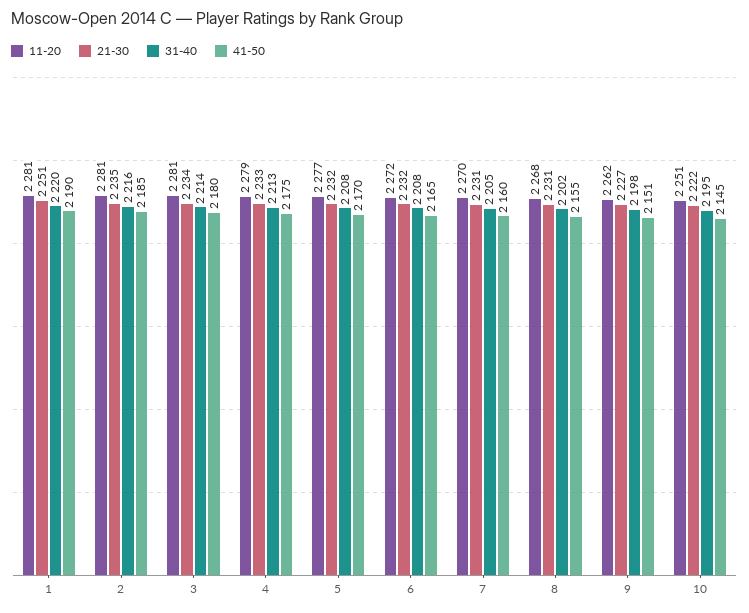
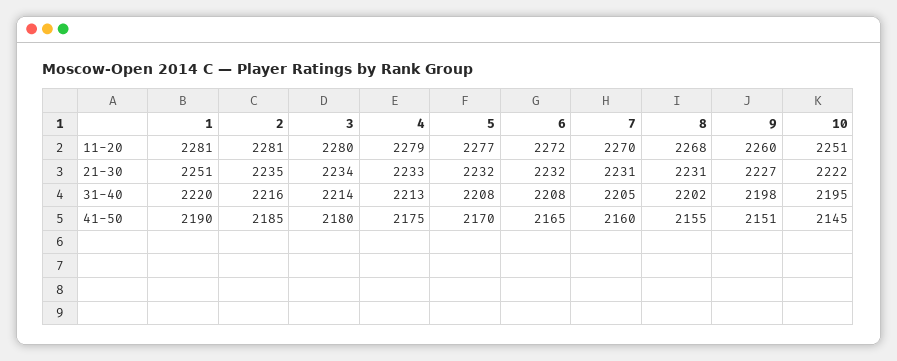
11-20, 3: 2281 -> 2280
11-20, 9: 2262 -> 2260

